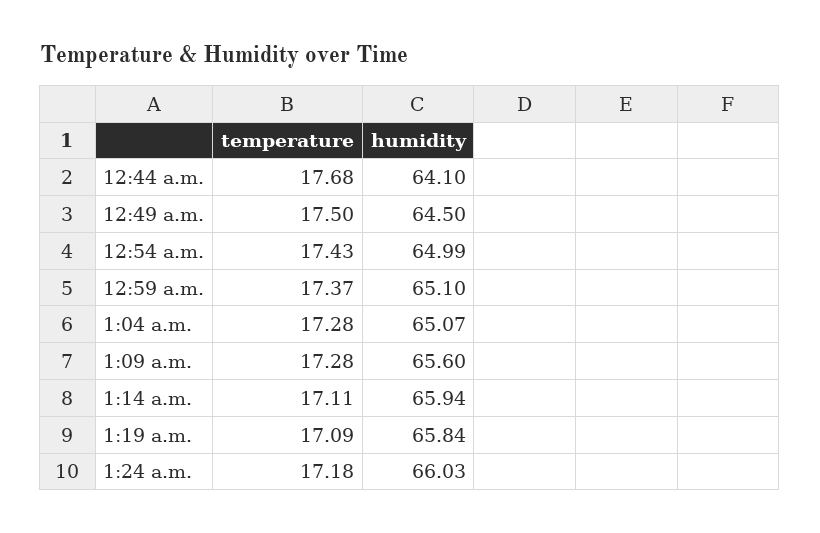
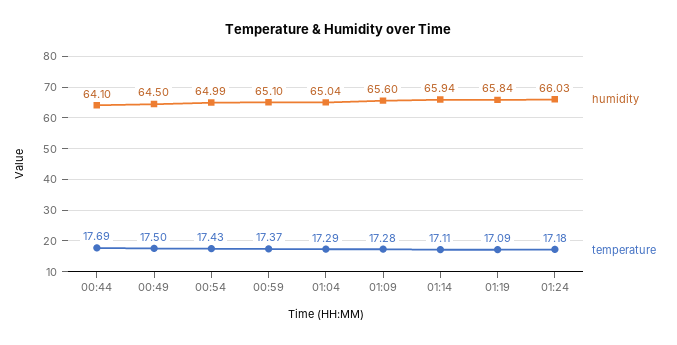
temperature, 12:44 a.m.: 17.68 -> 17.69
temperature, 1:04 a.m.: 17.28 -> 17.29
humidity, 1:04 a.m.: 65.07 -> 65.04

